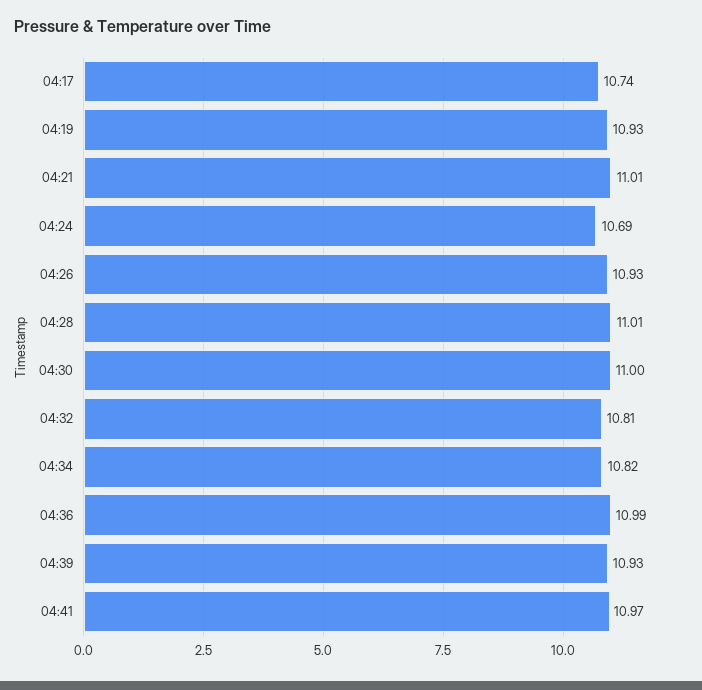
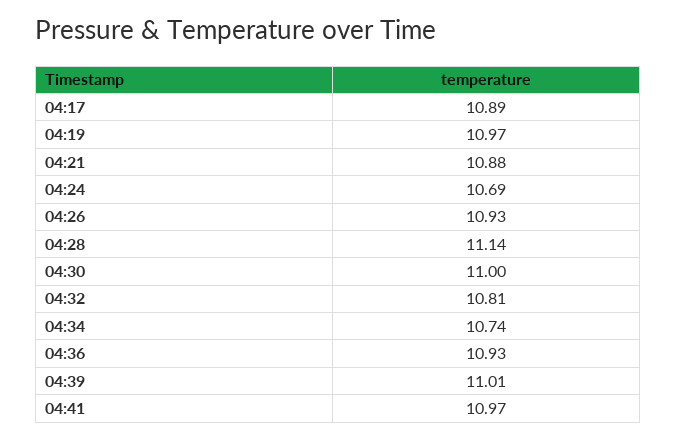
04:17: 10.74 -> 10.89
04:19: 10.93 -> 10.97
04:21: 11.01 -> 10.88
04:28: 11.01 -> 11.14
04:34: 10.82 -> 10.74
04:36: 10.99 -> 10.93
04:39: 10.93 -> 11.01

